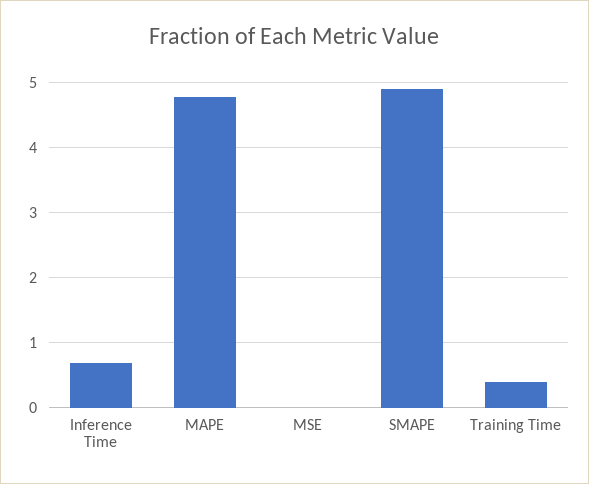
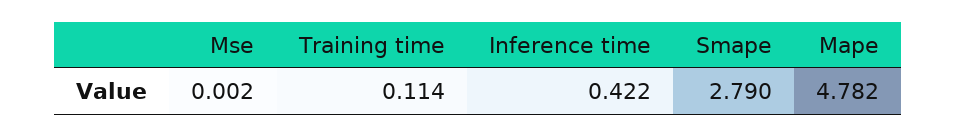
Inference Time: 0.7 -> 0.422
SMAPE: 4.9 -> 2.79
Training Time: 0.4 -> 0.114

